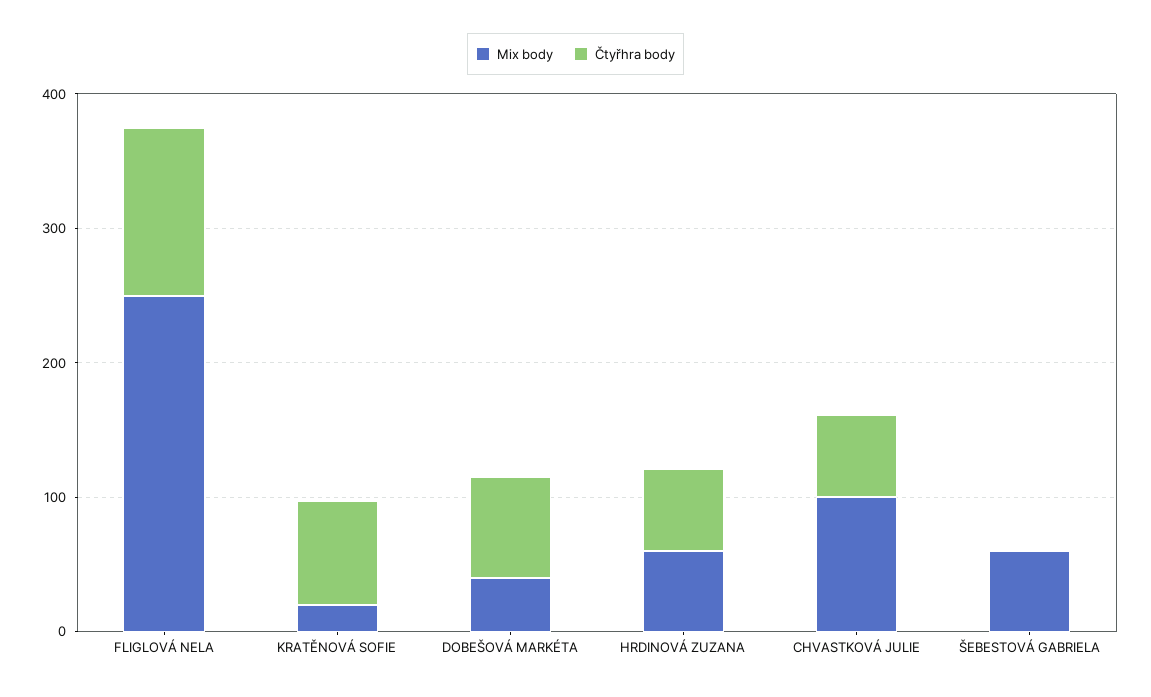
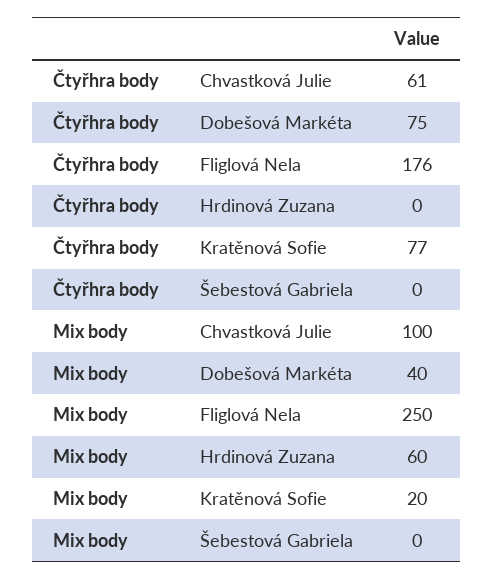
Čtyřhra body, FLIGLOVÁ NELA: 120 -> 176
Čtyřhra body, HRDINOVÁ ZUZANA: 60 -> 0
Mix body, ŠEBESTOVÁ GABRIELA: 60 -> 0

